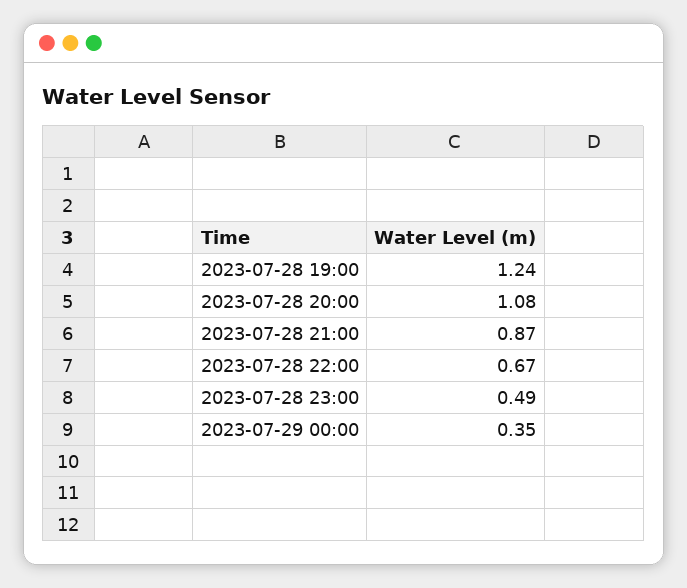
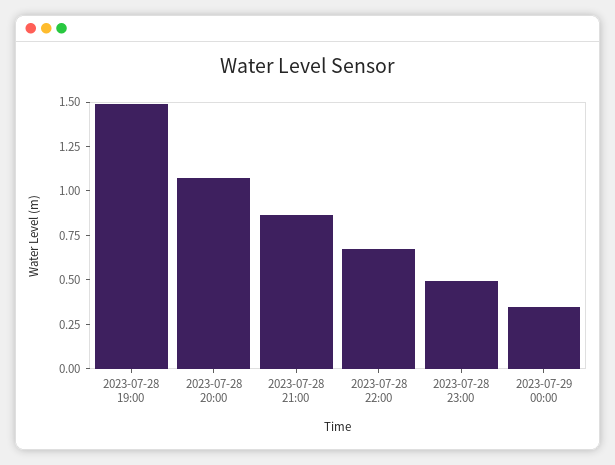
2023-07-28 19:00: 1.24 -> 1.5

